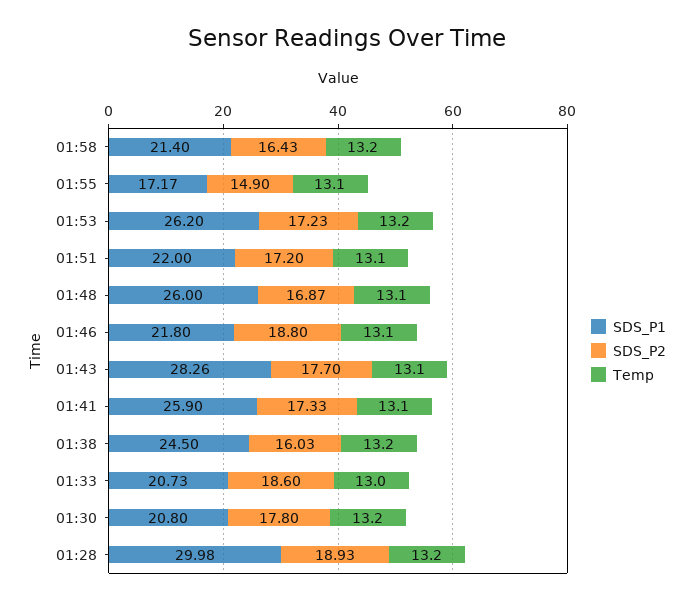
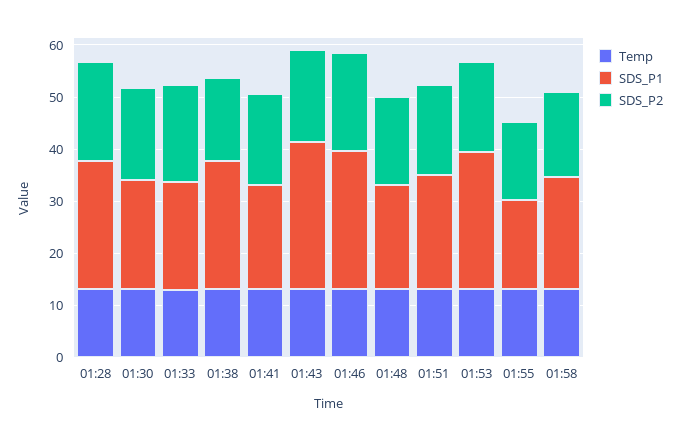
SDS_P1, 01:48: 26 -> 20
SDS_P1, 01:46: 21.8 -> 26
SDS_P1, 01:41: 25.9 -> 20
SDS_P1, 01:28: 29.98 -> 24

